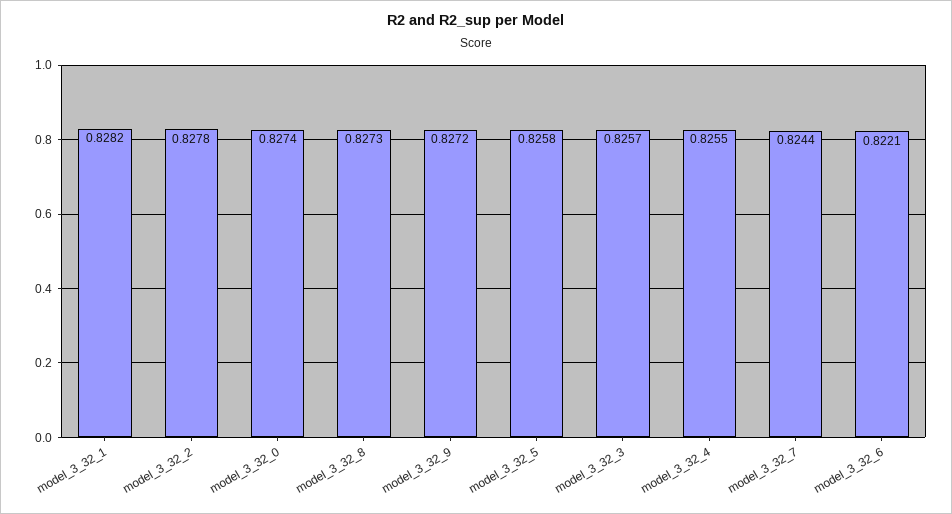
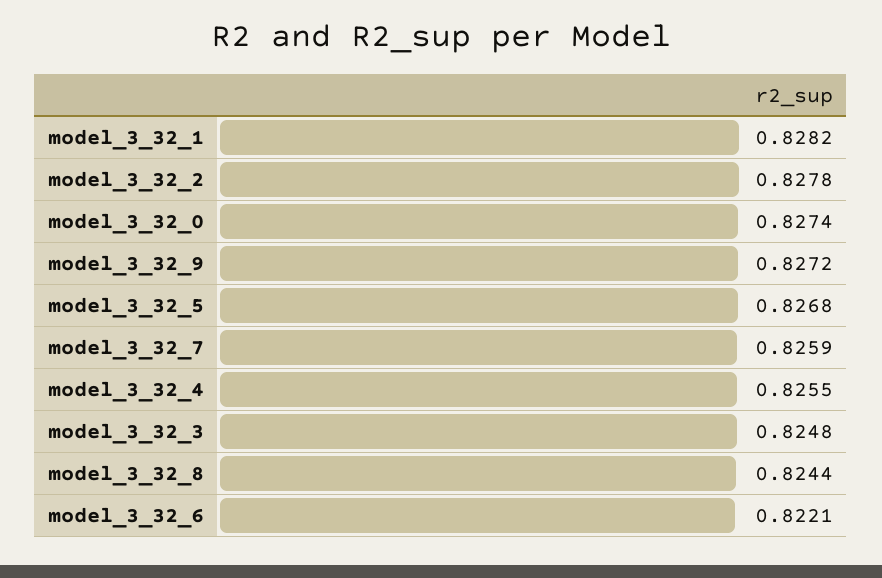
model_3_32_8: 0.8273 -> 0.8244
model_3_32_5: 0.8258 -> 0.8268
model_3_32_3: 0.8257 -> 0.8248
model_3_32_7: 0.8244 -> 0.8259

